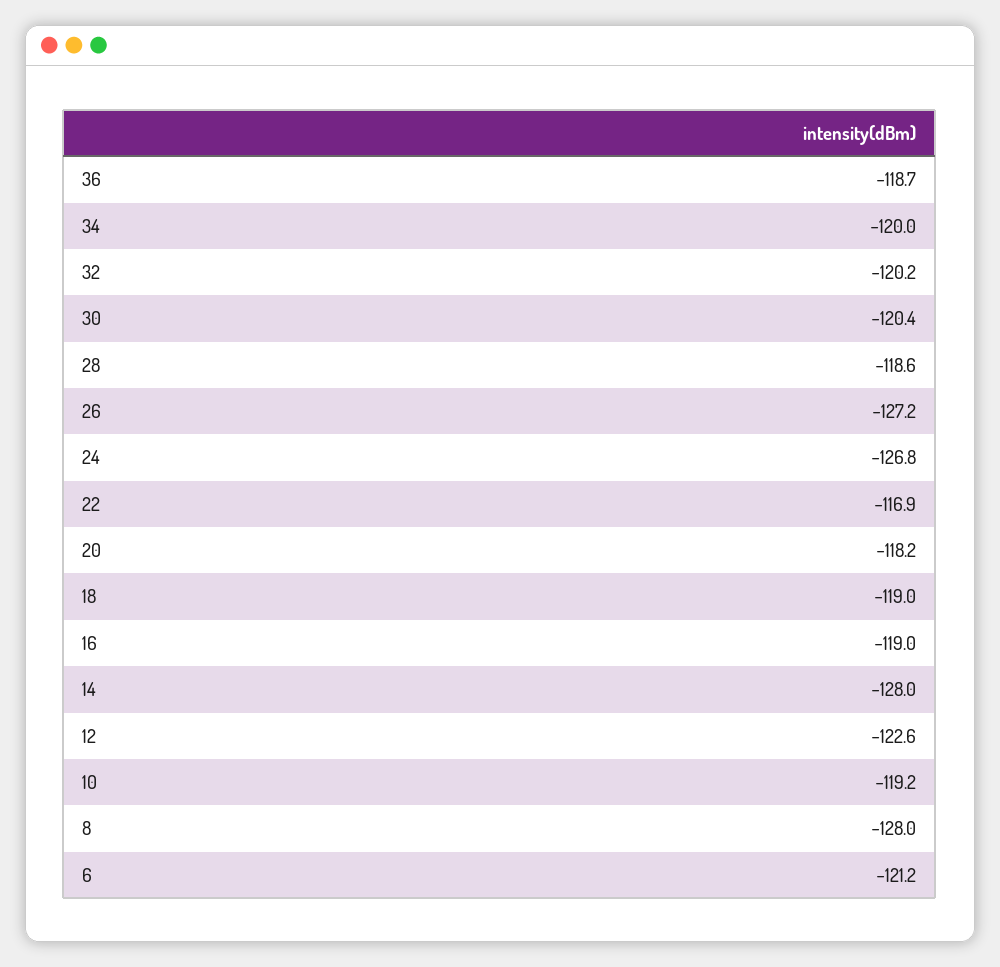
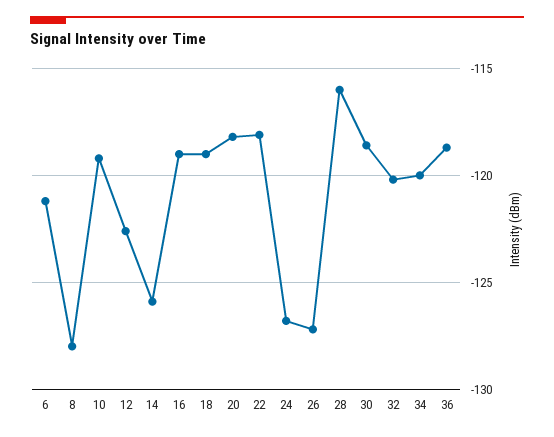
30: -120.4 -> -118.5
28: -118.6 -> -116
22: -116.9 -> -118
14: -128 -> -126

